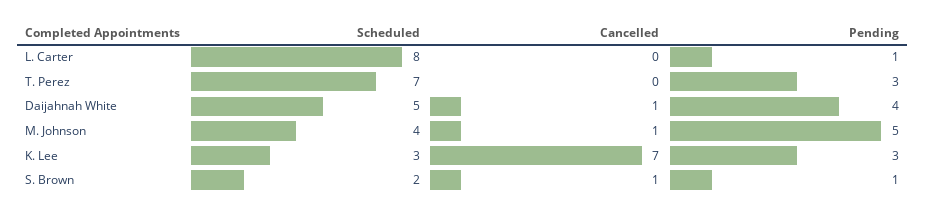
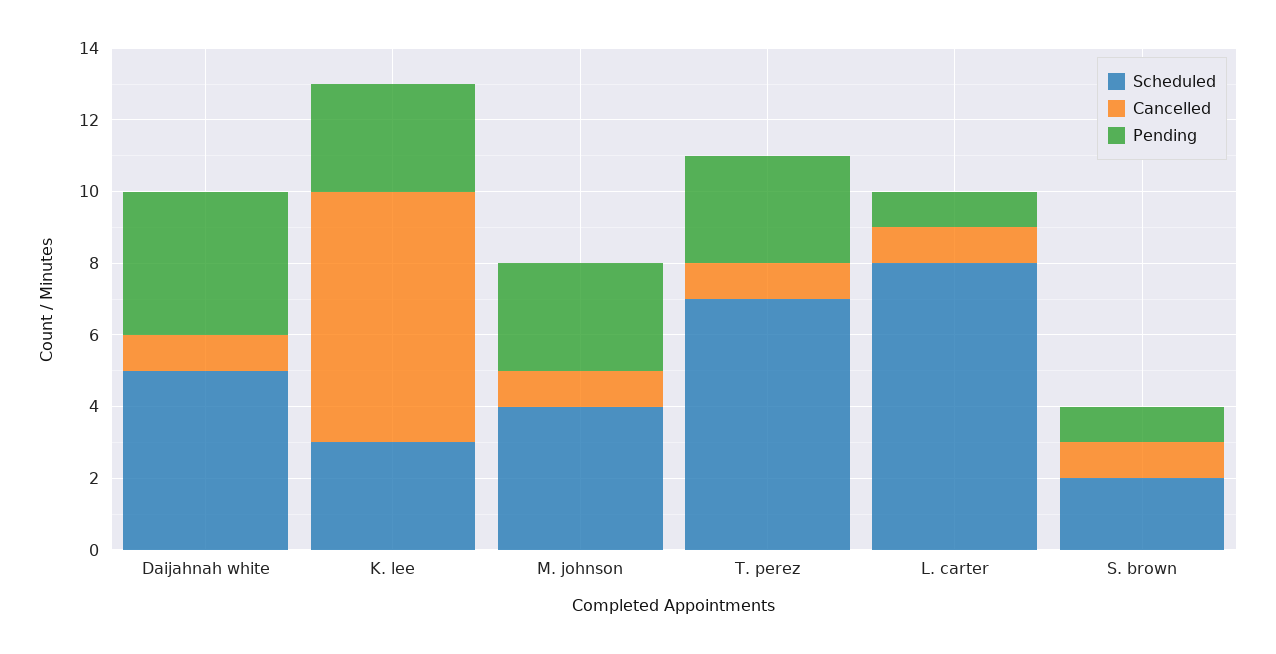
Cancelled, L. Carter: 0 -> 1
Cancelled, T. Perez: 0 -> 1
Pending, M. Johnson: 5 -> 3

